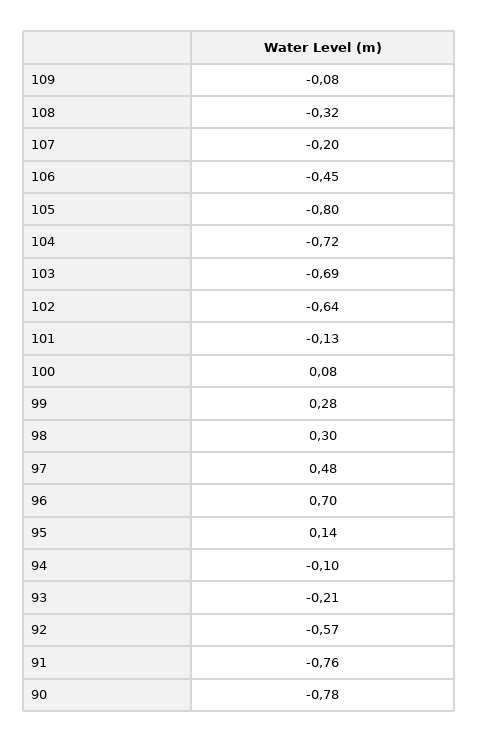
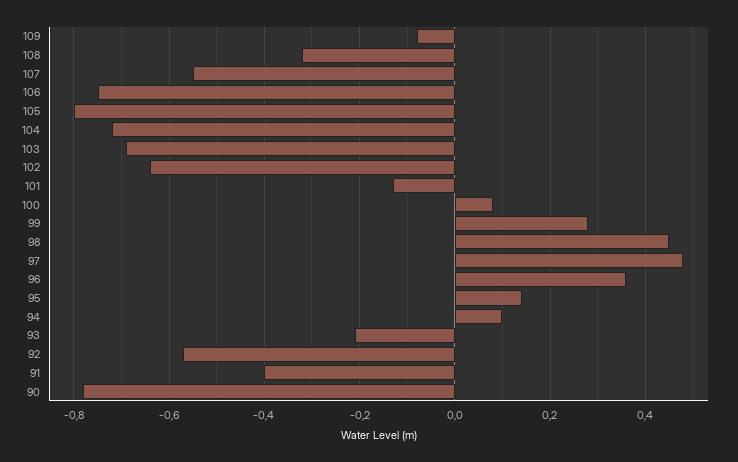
107: -0.2 -> -0.55
106: -0.45 -> -0.75
98: 0.3 -> 0.45
96: 0.7 -> 0.35
94: -0.1 -> 0.1
91: -0.76 -> -0.4

